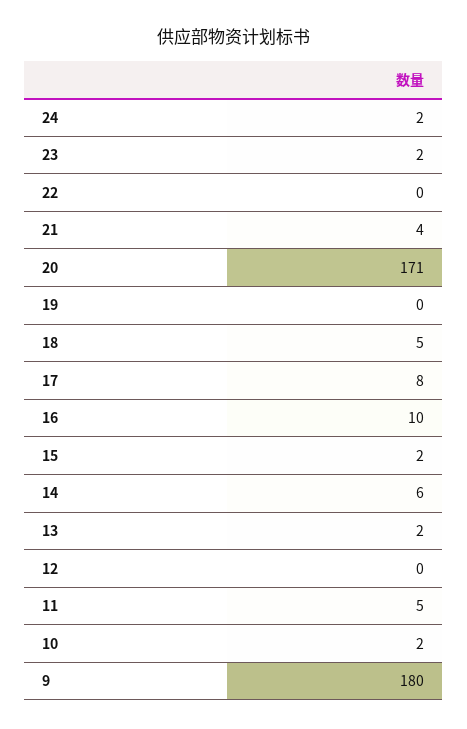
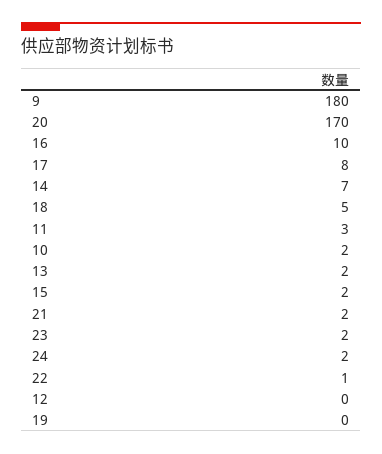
22: 0 -> 1
21: 4 -> 2
20: 171 -> 170
14: 6 -> 7
11: 5 -> 3

